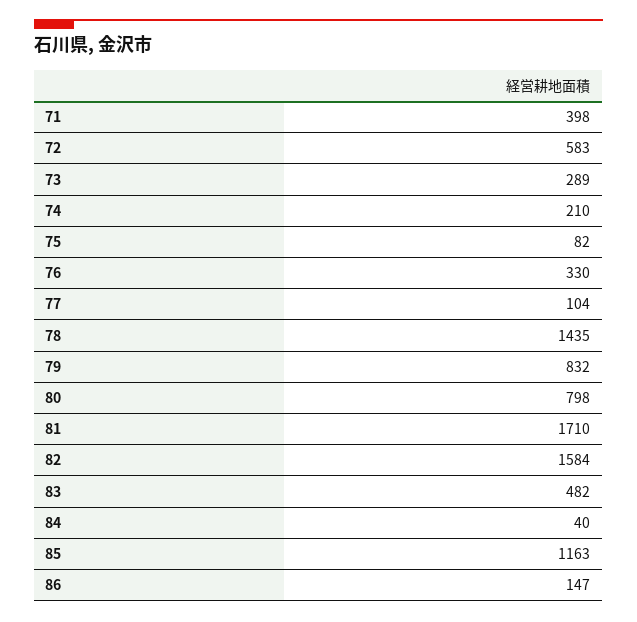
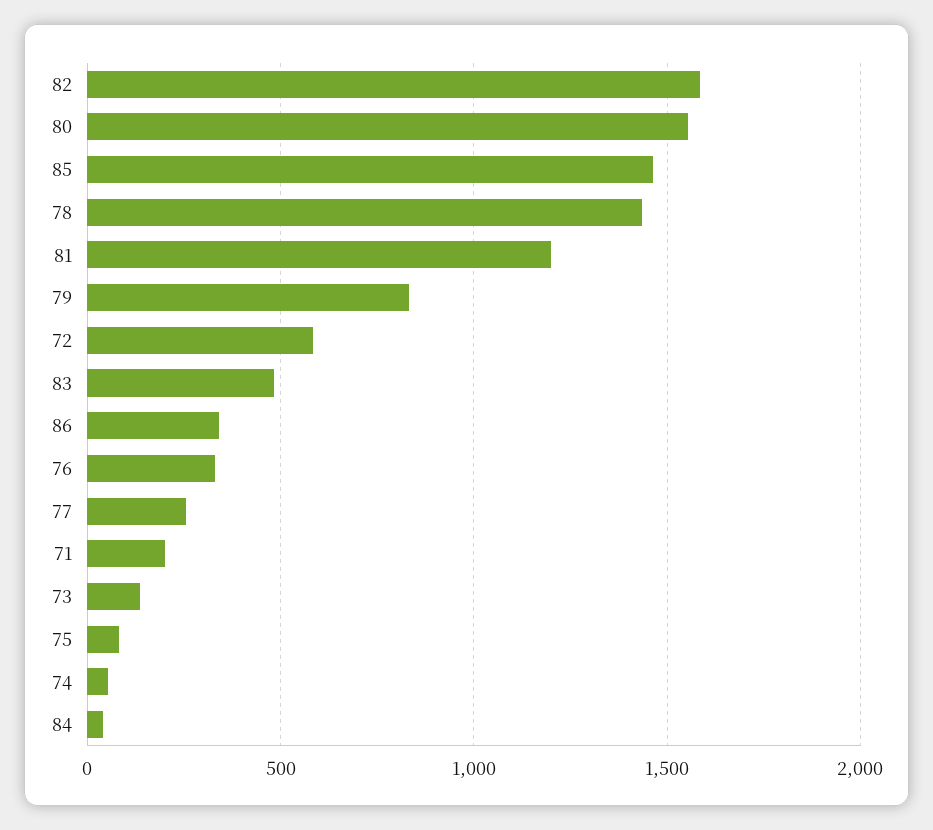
71: 398 -> 200
73: 289 -> 150
74: 210 -> 50
77: 104 -> 250
80: 798 -> 1550
81: 1710 -> 1200
85: 1163 -> 1450
86: 147 -> 350

